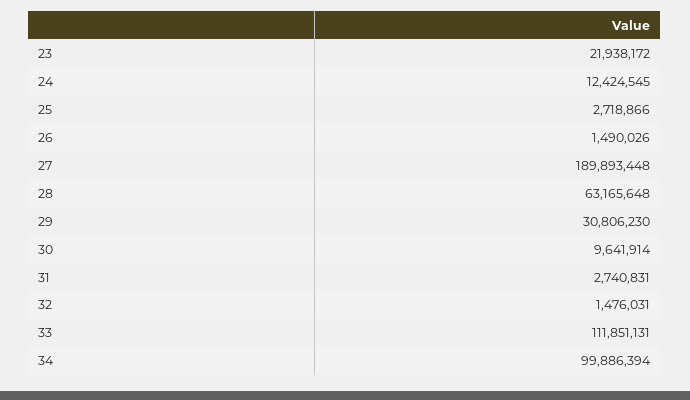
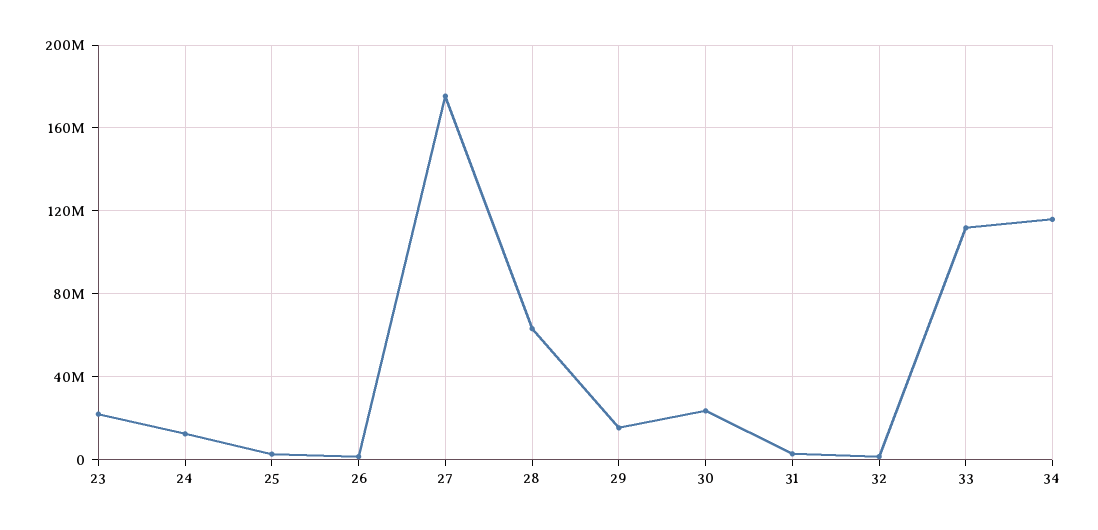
27: 189893448 -> 175000000
29: 30806230 -> 15000000
30: 9641914 -> 25000000
34: 99886394 -> 115000000

